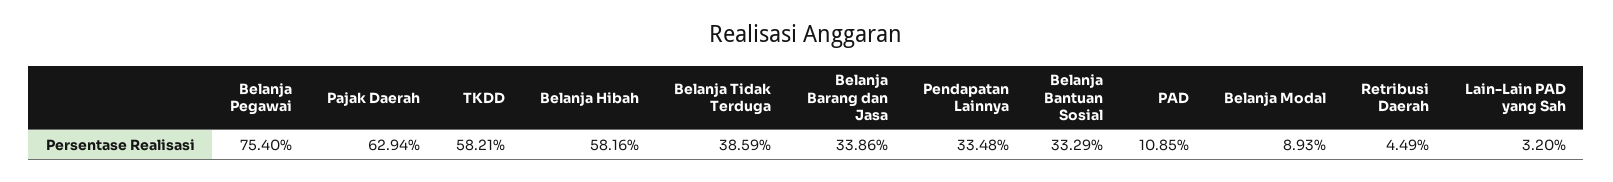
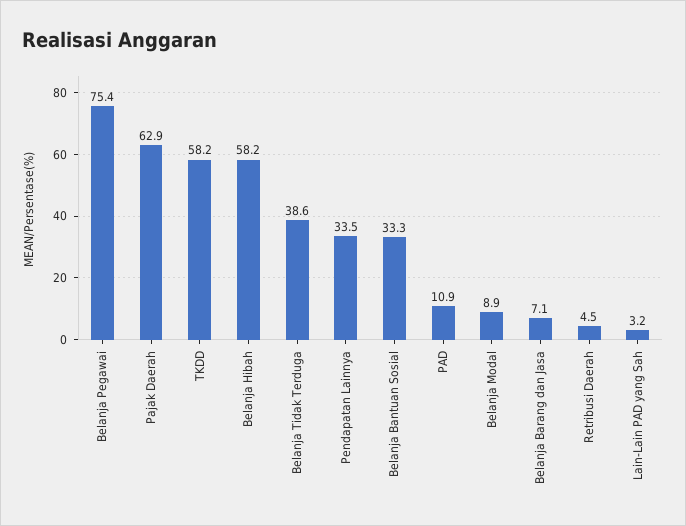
Belanja Barang dan Jasa: 33.86 -> 7.1

